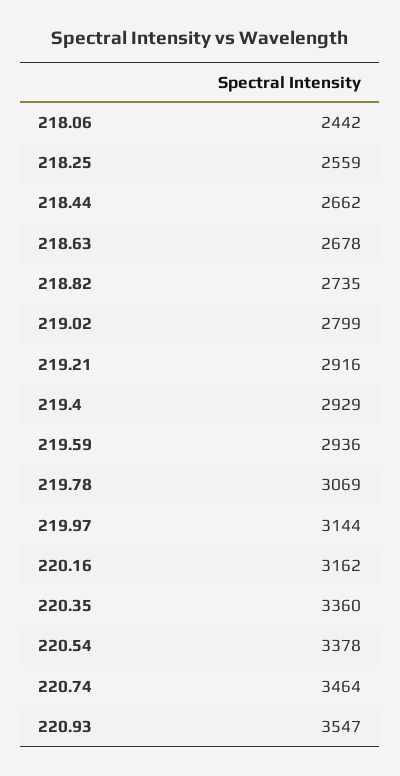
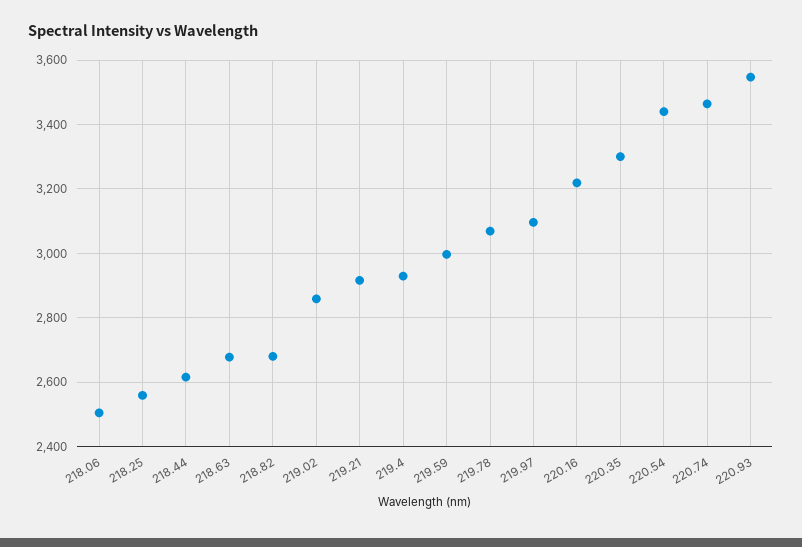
218.06: 2442 -> 2500
218.44: 2662 -> 2620
218.82: 2735 -> 2680
219.02: 2799 -> 2860
219.59: 2936 -> 3000
219.97: 3144 -> 3100
220.16: 3162 -> 3220
220.35: 3360 -> 3300
220.54: 3378 -> 3440

